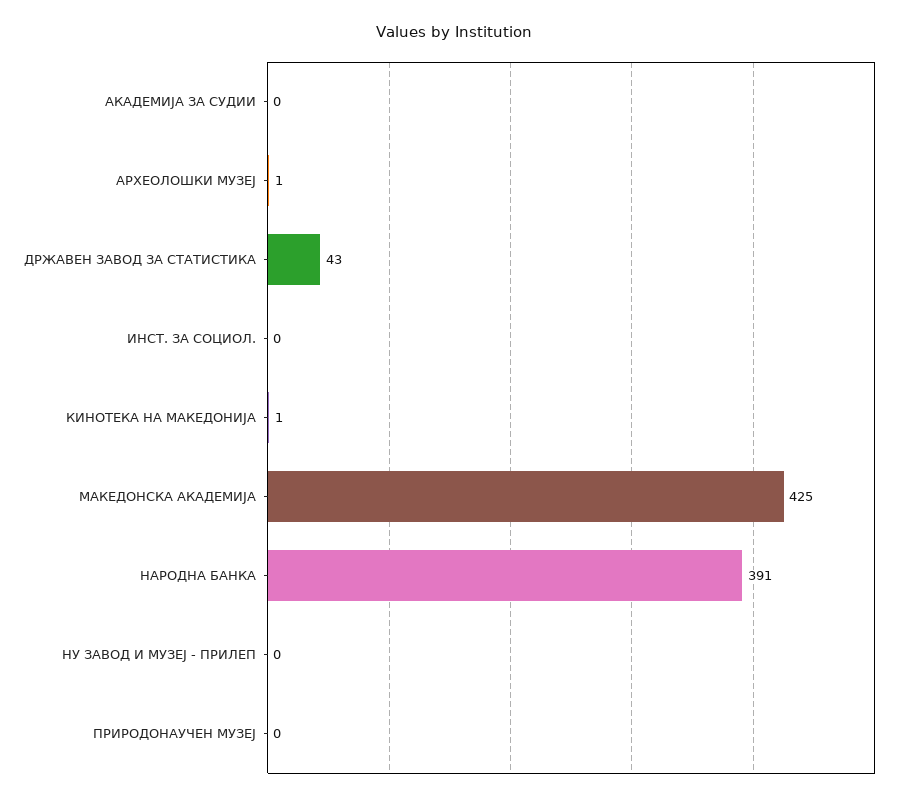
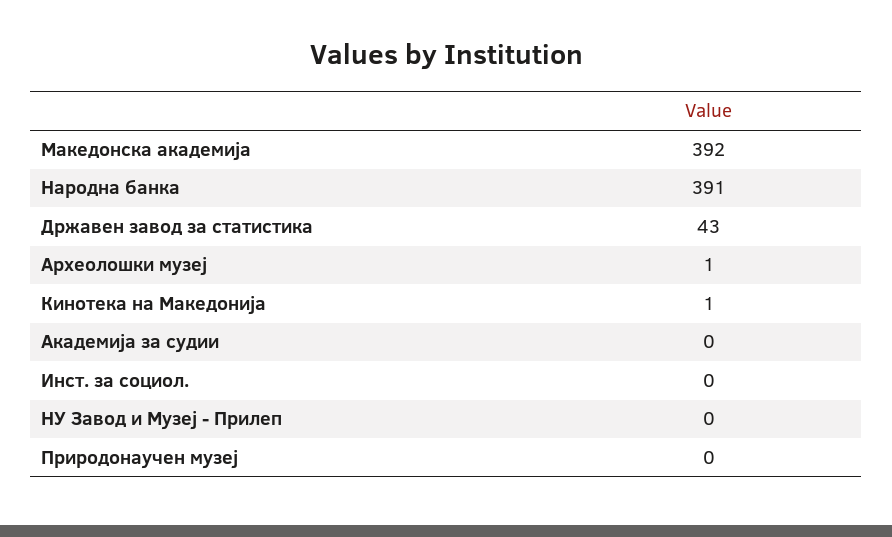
МАКЕДОНСКА АКАДЕМИЈА: 425 -> 392

